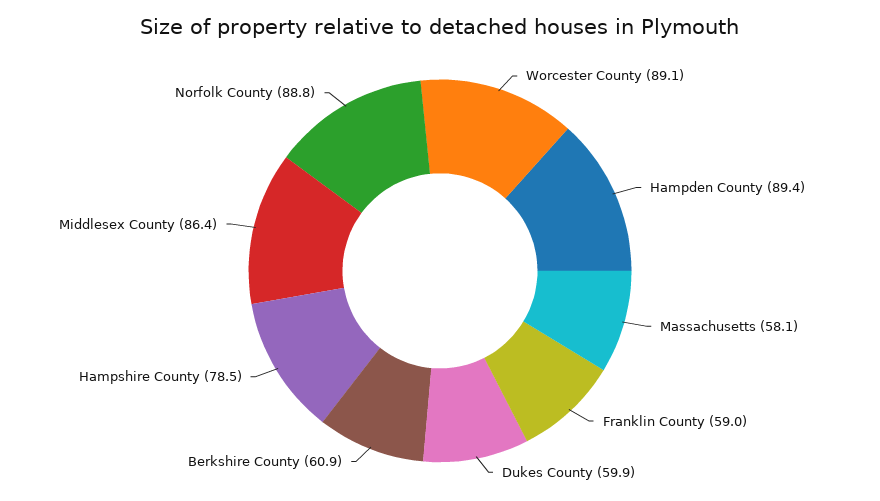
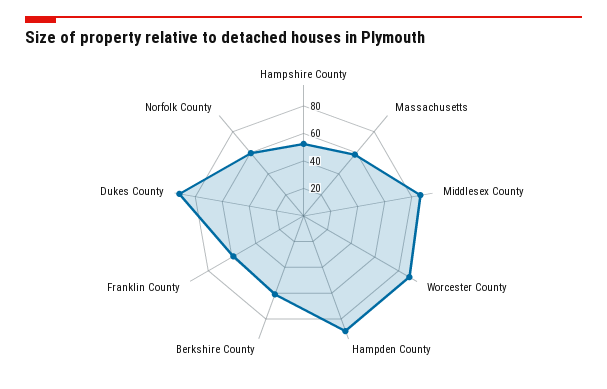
Dukes County: 59.9 -> 90
Hampshire County: 78.5 -> 50
Norfolk County: 88.8 -> 60

